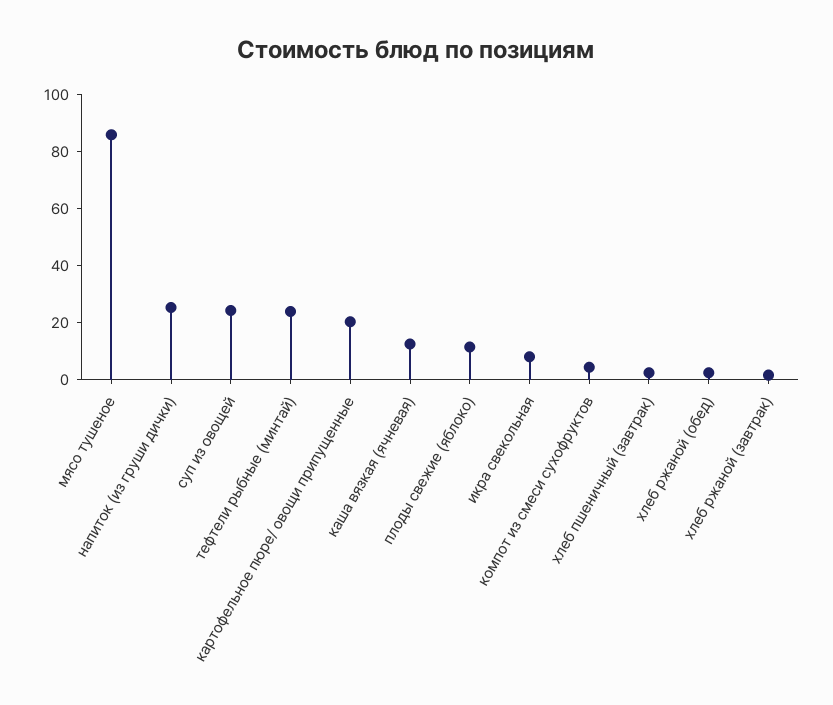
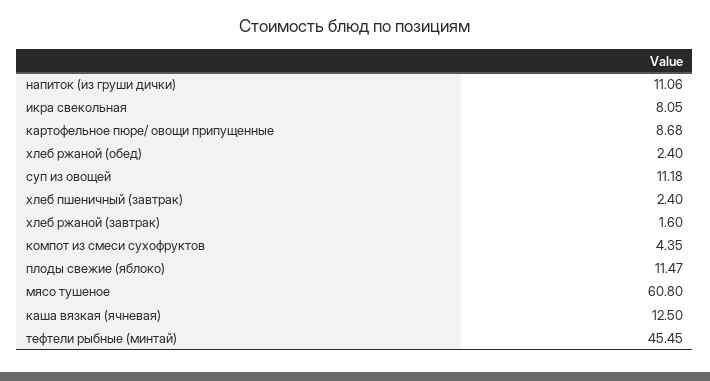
мясо тушеное: 85 -> 60.8
напиток (из груши дички): 25 -> 11.06
суп из овощей: 25 -> 11.18
тефтели рыбные (минтай): 25 -> 45.45
картофельное пюре/ овощи припущенные: 20 -> 8.68

